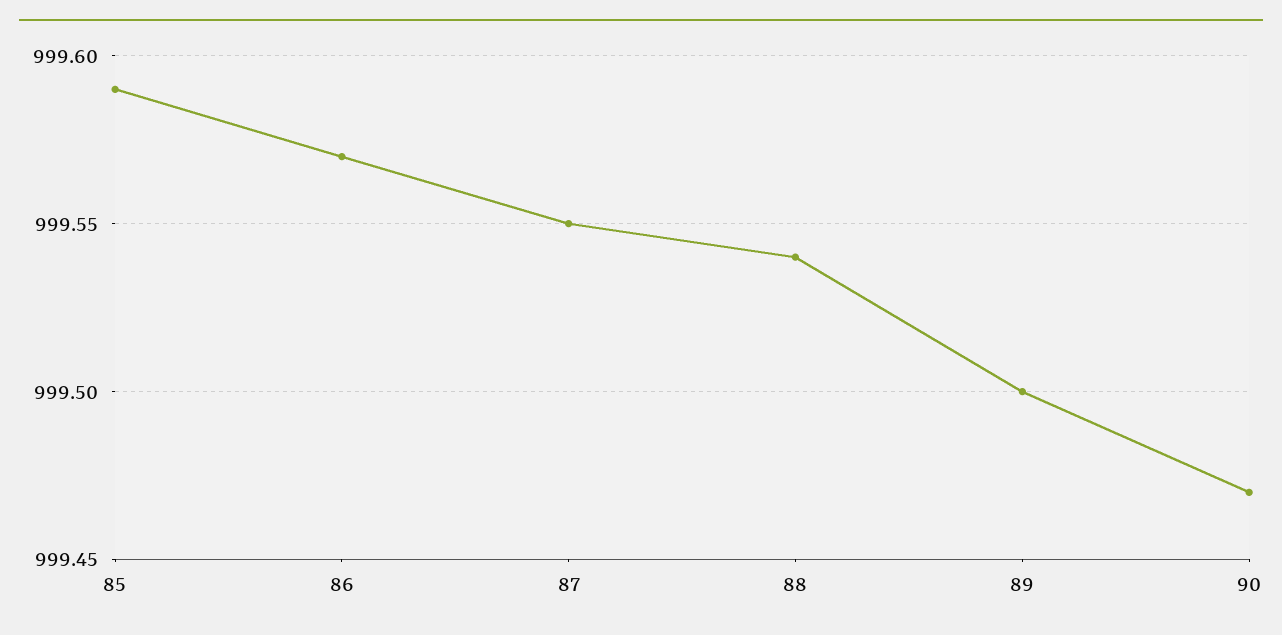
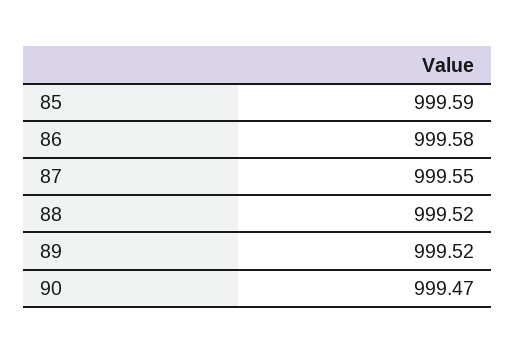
86: 999.57 -> 999.58
88: 999.54 -> 999.52
89: 999.5 -> 999.52

